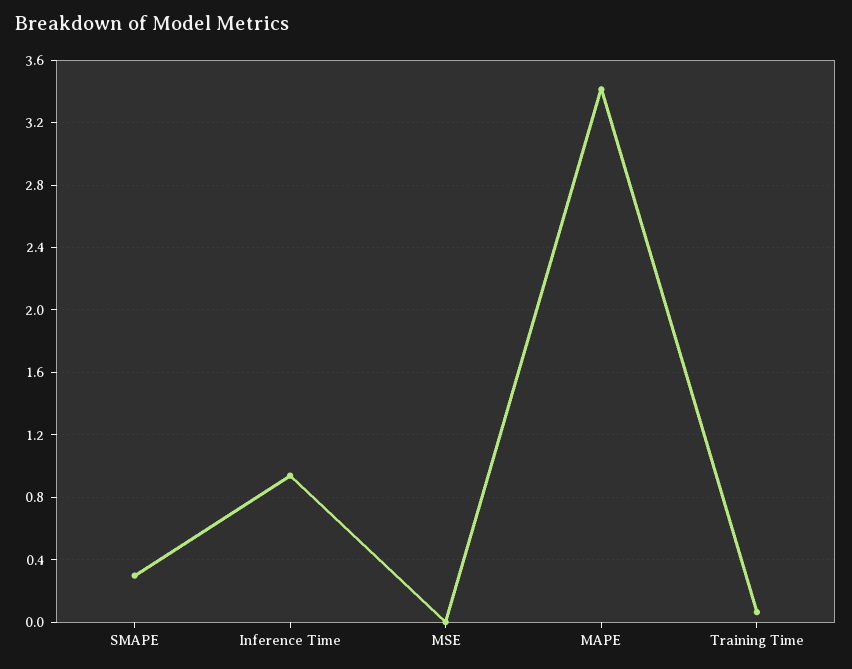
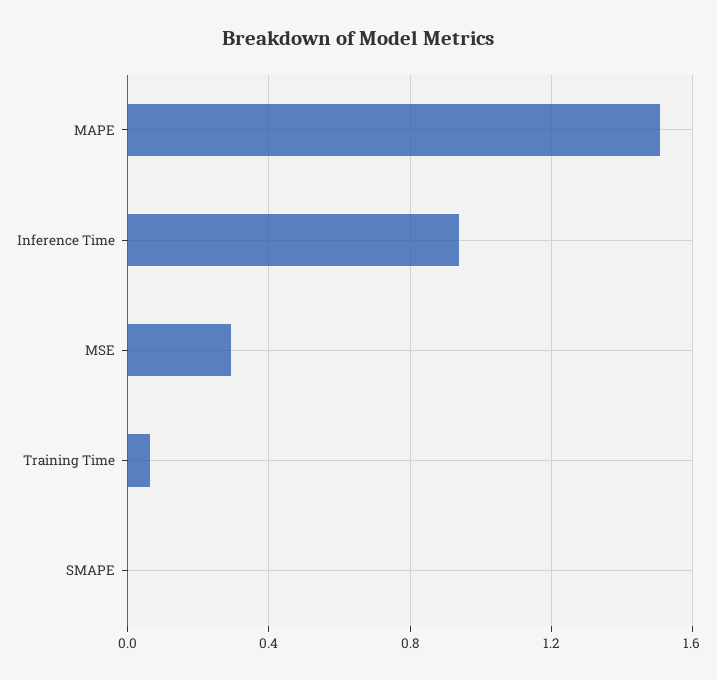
SMAPE: 0.3 -> 0
MSE: 0 -> 0.3
MAPE: 3.4 -> 1.5

